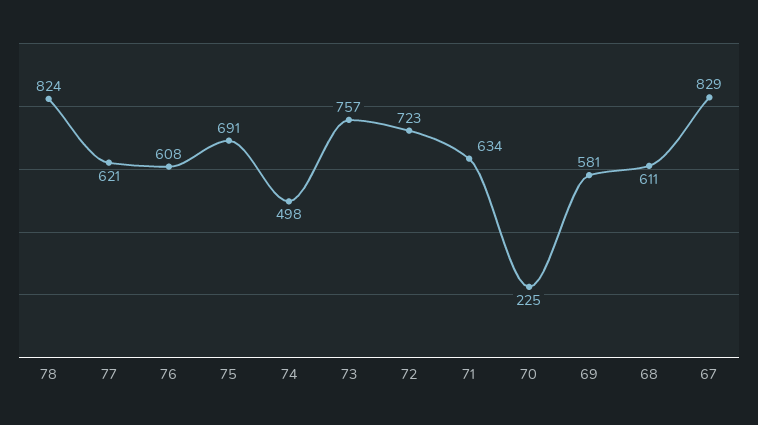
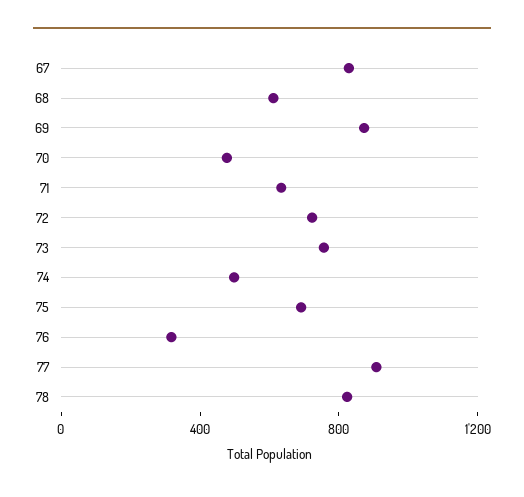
77: 621 -> 900
76: 608 -> 300
70: 225 -> 500
69: 581 -> 900

